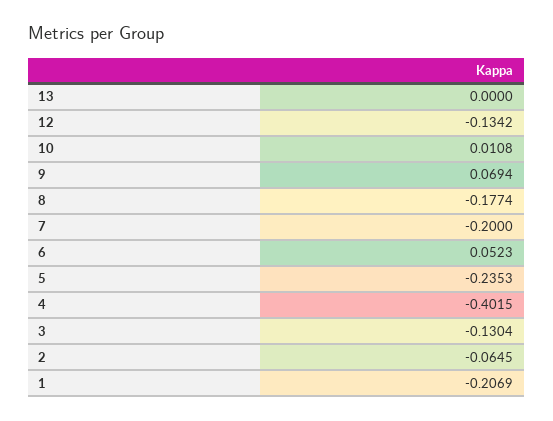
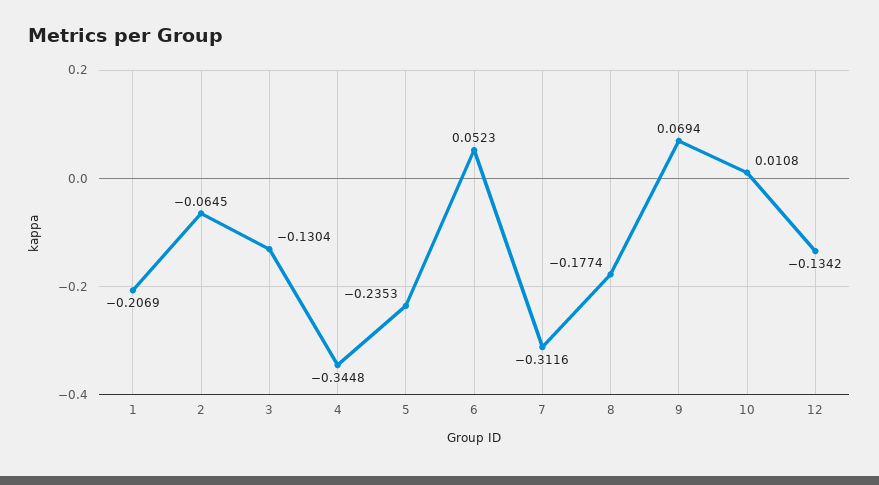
13: 0 -> none
7: -0.2 -> -0.3116
4: -0.4015 -> -0.3448

